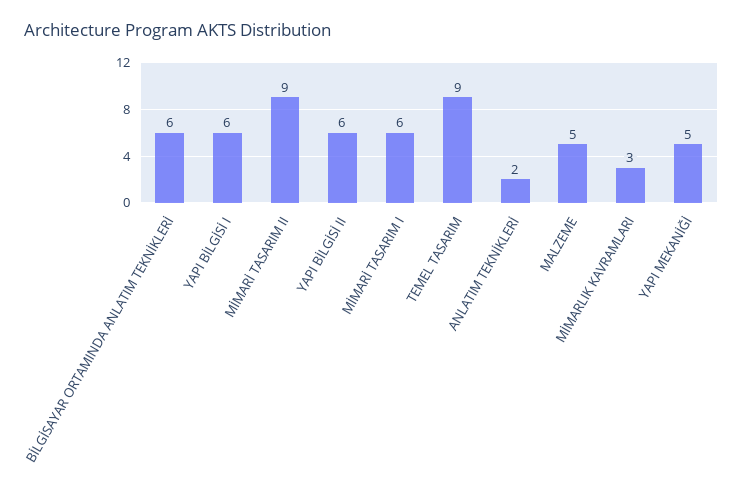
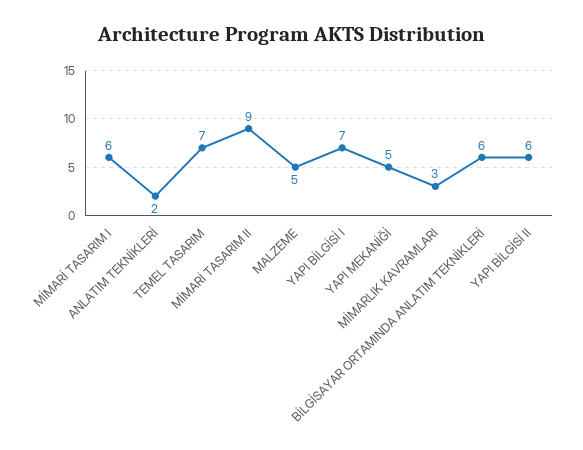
YAPI BİLGİSİ I: 6 -> 7
TEMEL TASARIM: 9 -> 7

